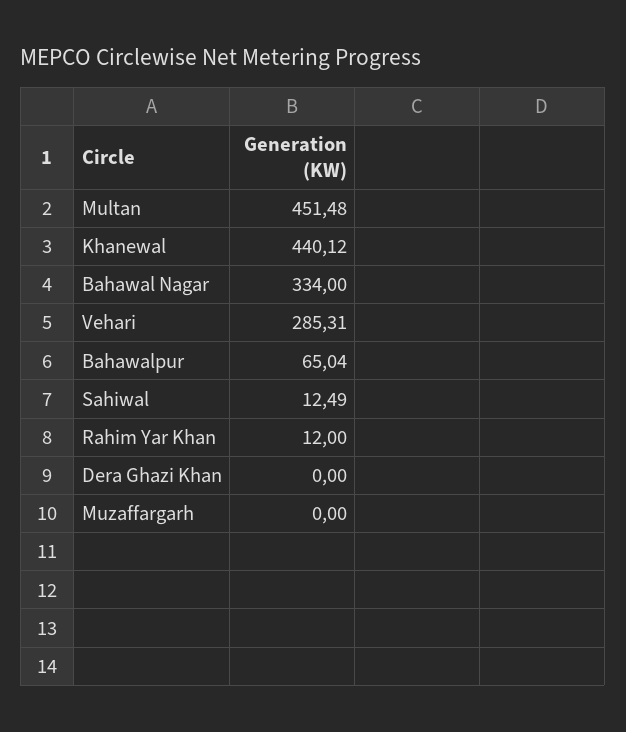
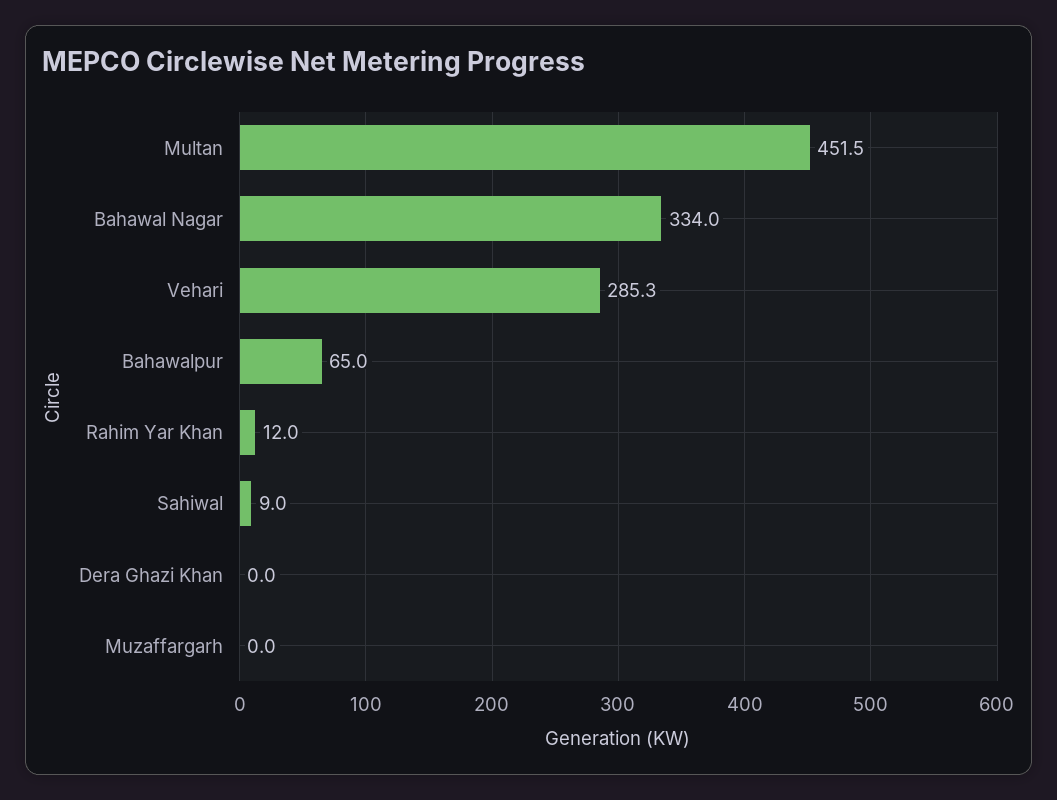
Khanewal: 440.12 -> none
Sahiwal: 12.49 -> 9

